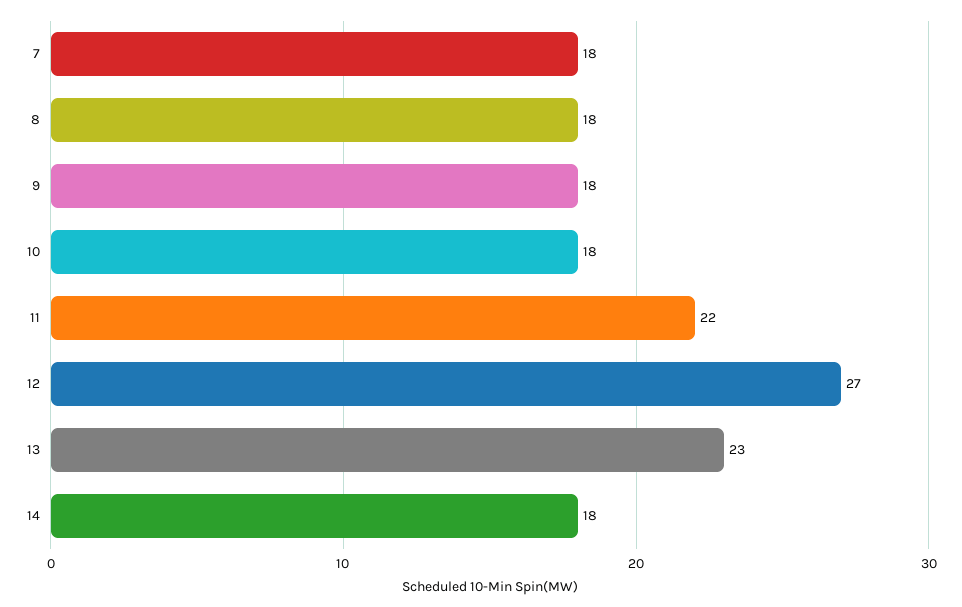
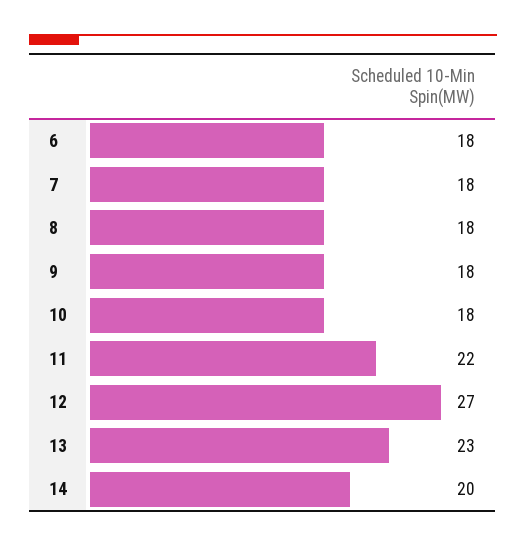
14: 18 -> 20
6: none -> 18

